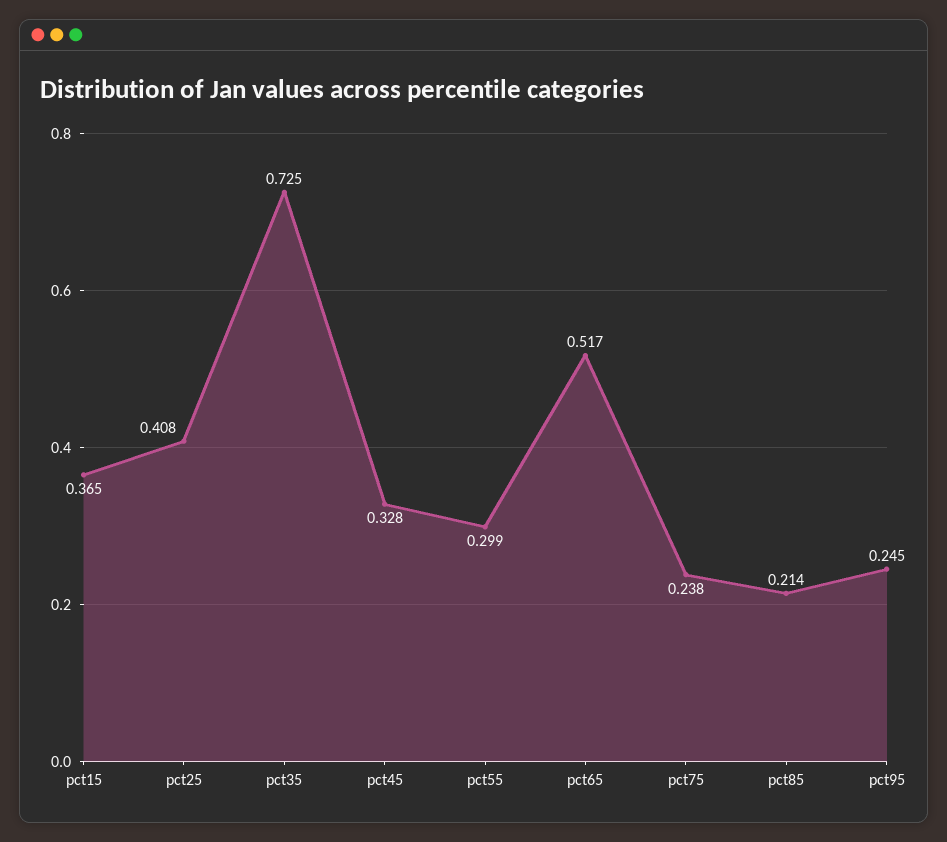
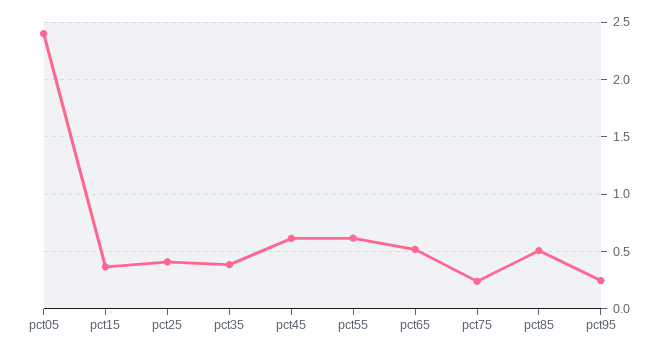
pct35: 0.725 -> 0.4
pct45: 0.328 -> 0.6
pct55: 0.299 -> 0.6
pct85: 0.214 -> 0.5
pct05: none -> 2.4

